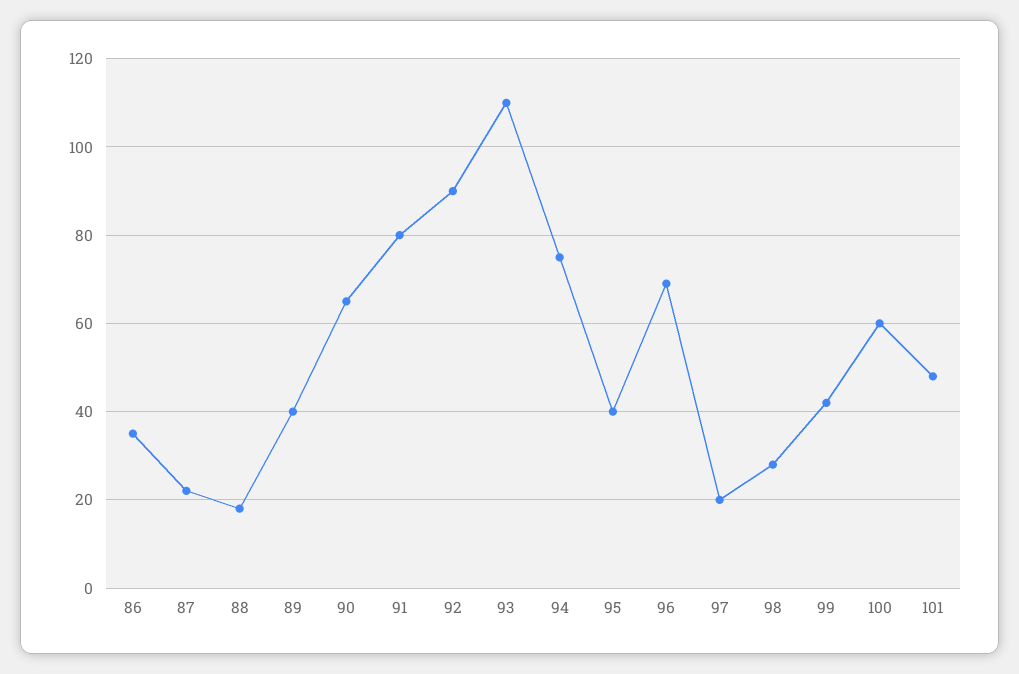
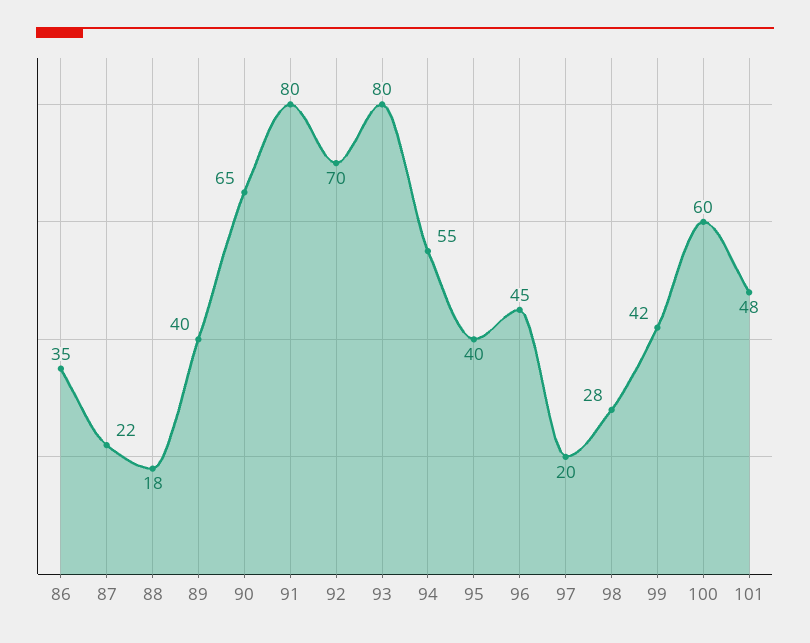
92: 90 -> 70
93: 110 -> 80
94: 75 -> 55
96: 70 -> 45

